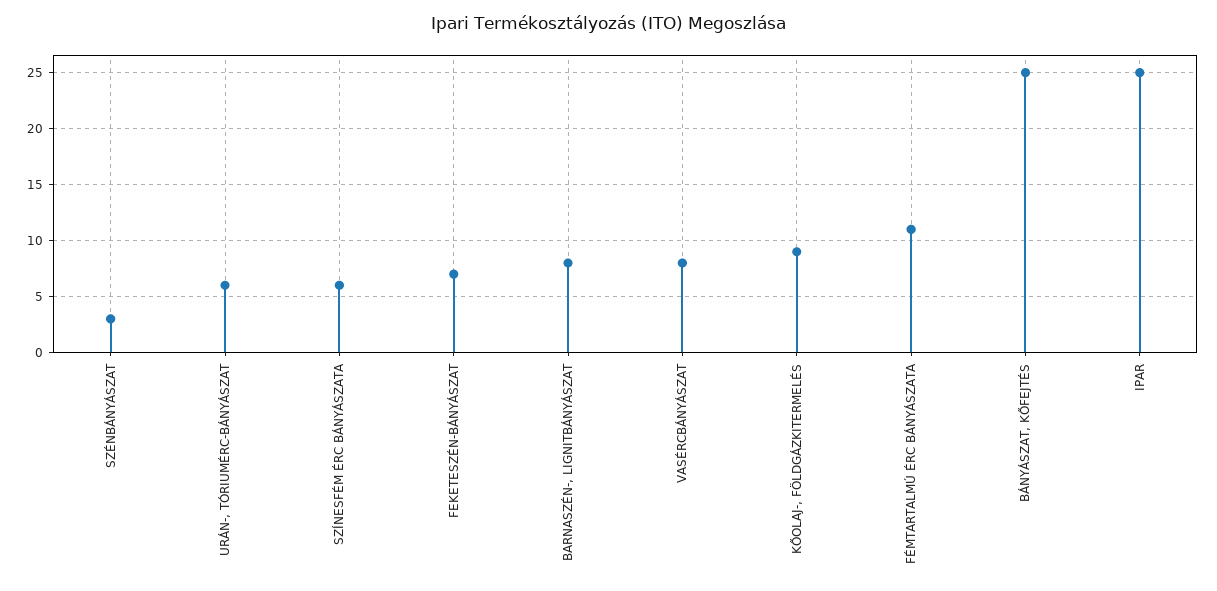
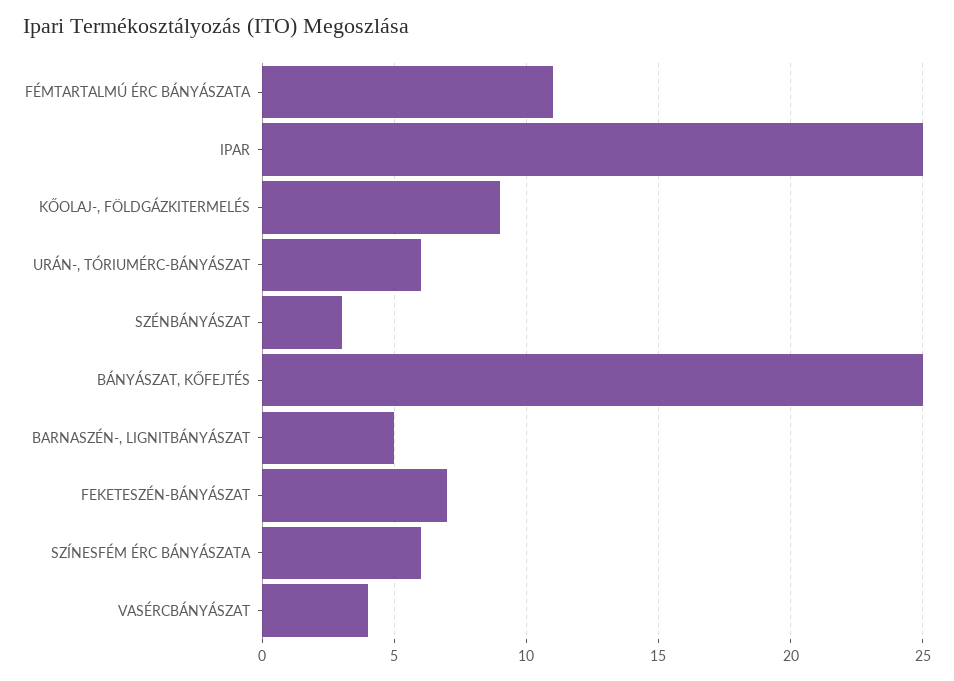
BARNASZÉN-, LIGNITBÁNYÁSZAT: 8 -> 5
VASÉRCBÁNYÁSZAT: 8 -> 4

